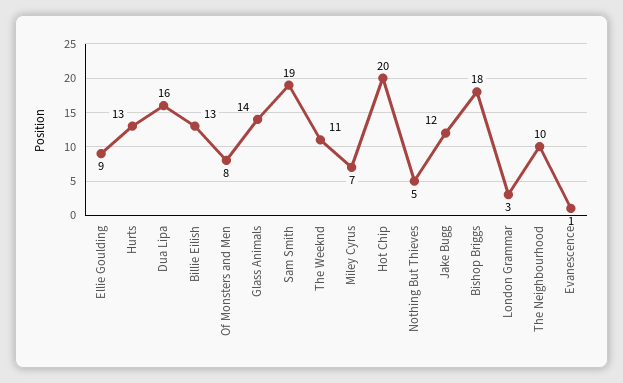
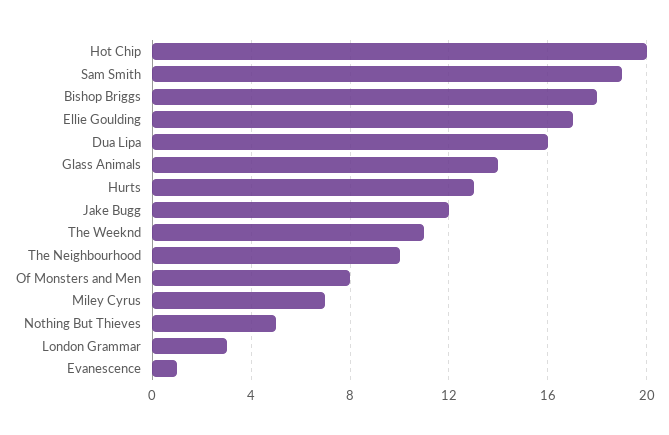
Ellie Goulding: 9 -> 17
Billie Eilish: 13 -> none

